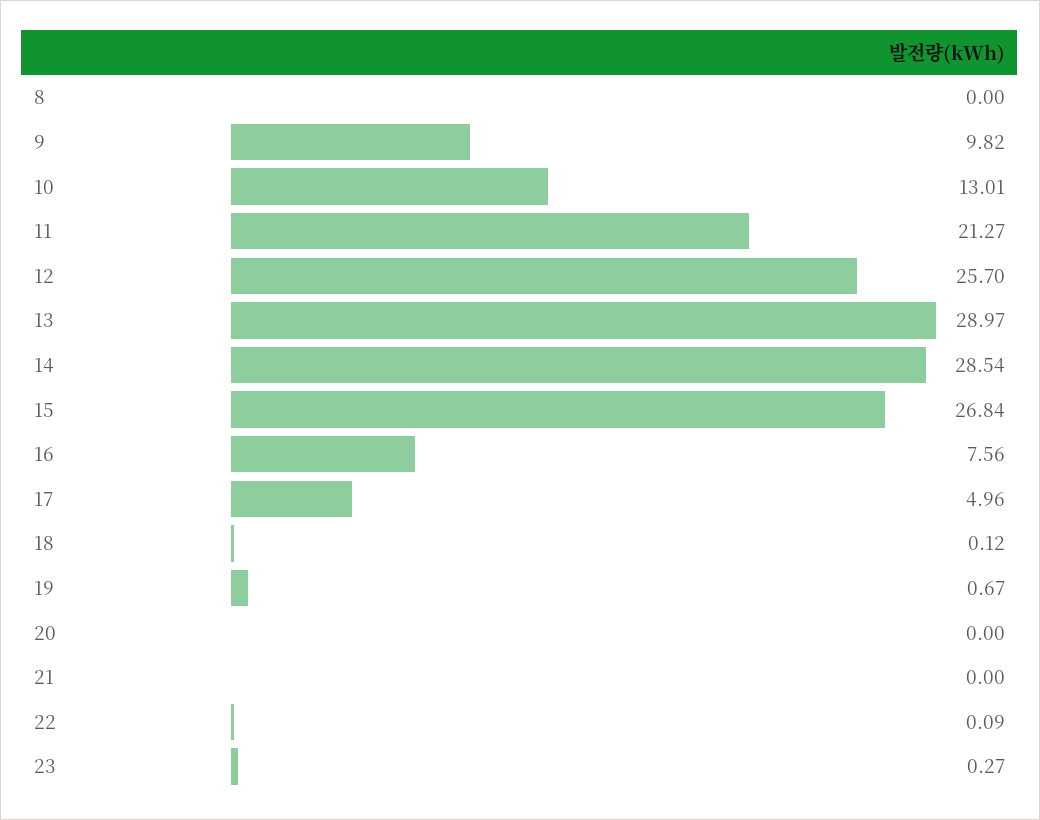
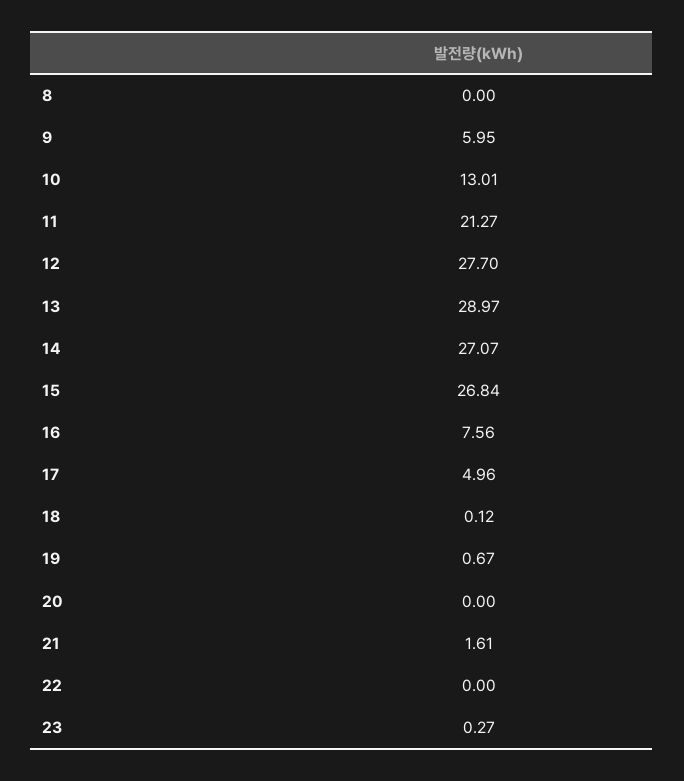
9: 9.82 -> 5.95
12: 25.7 -> 27.7
14: 28.54 -> 27.07
21: 0 -> 1.61
22: 0.09 -> 0

